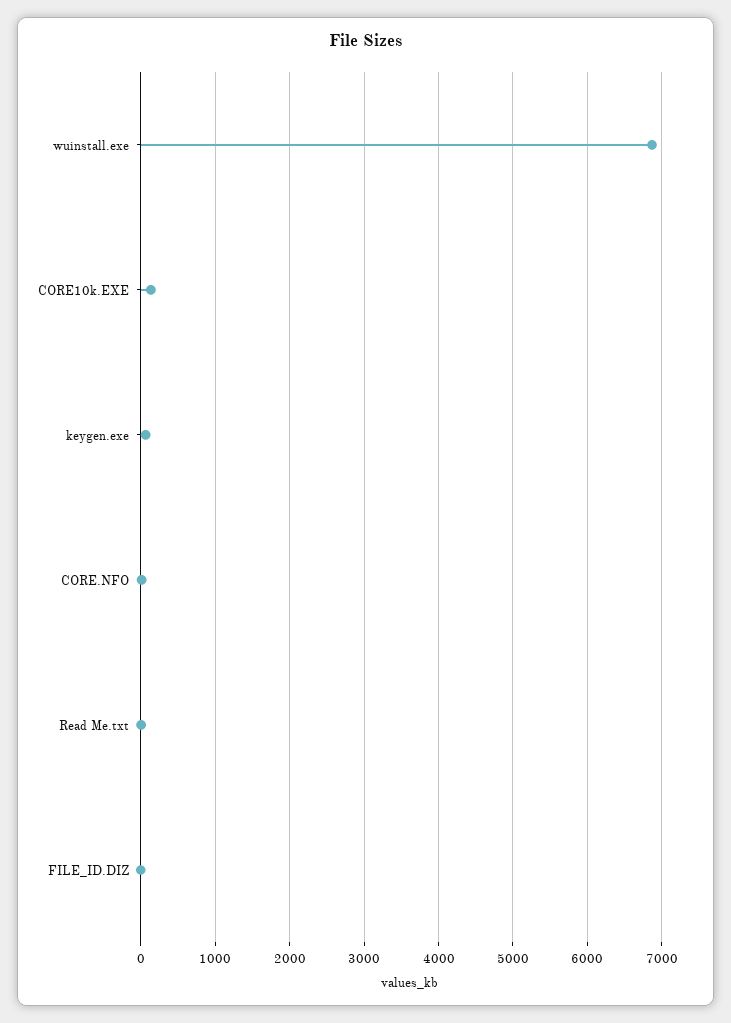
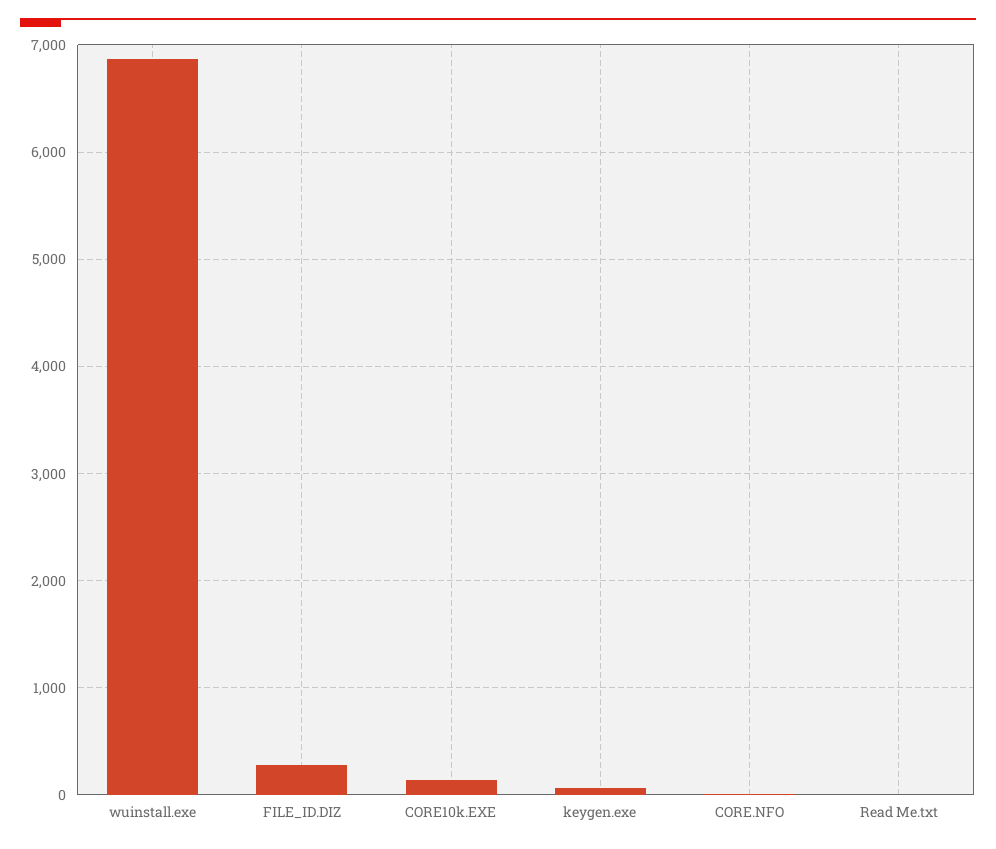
FILE_ID.DIZ: 0 -> 300

